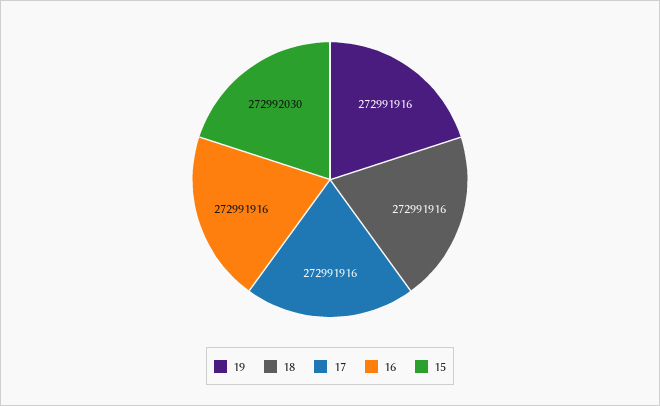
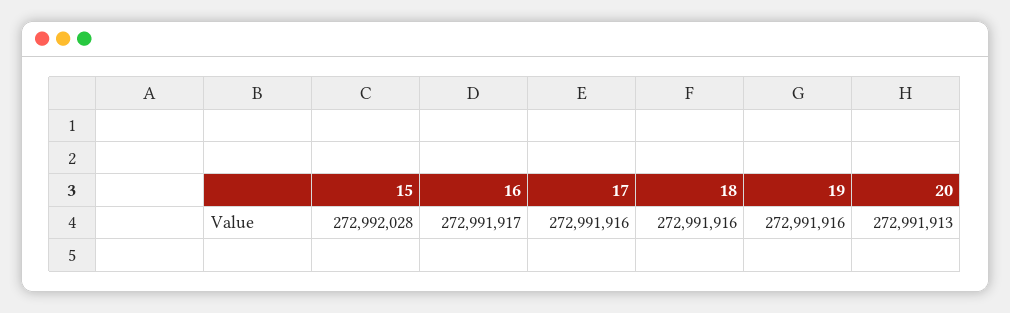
16: 272991916 -> 272991917
15: 272992030 -> 272992028
20: none -> 272991913

